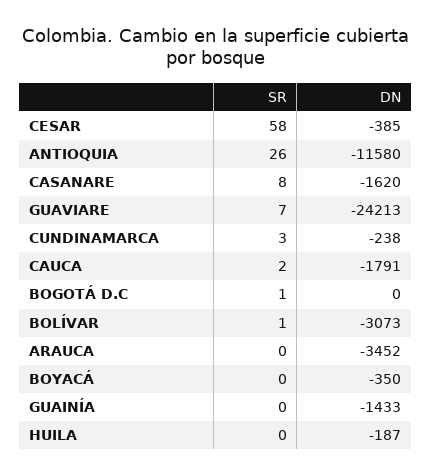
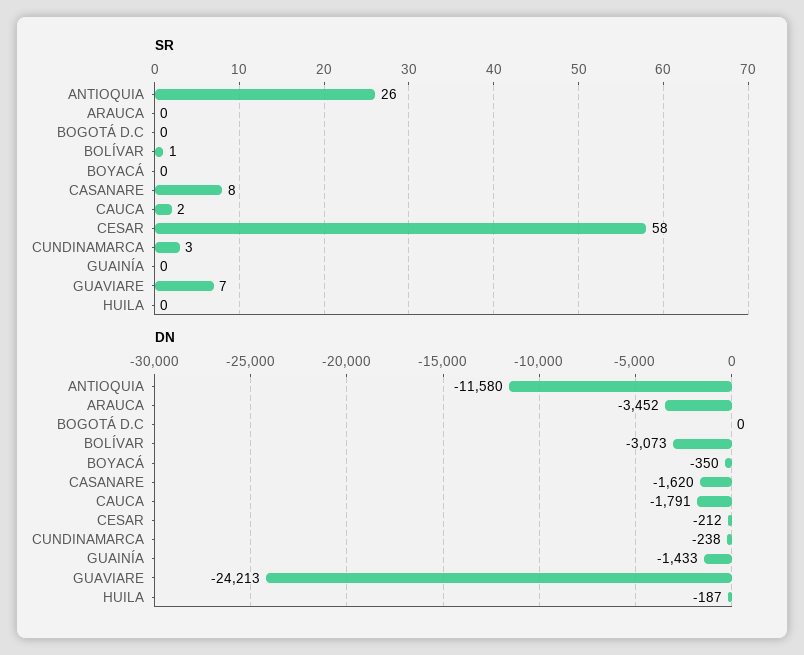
DN, CESAR: -385 -> -212
SR, BOGOTÁ D.C: 1 -> 0

